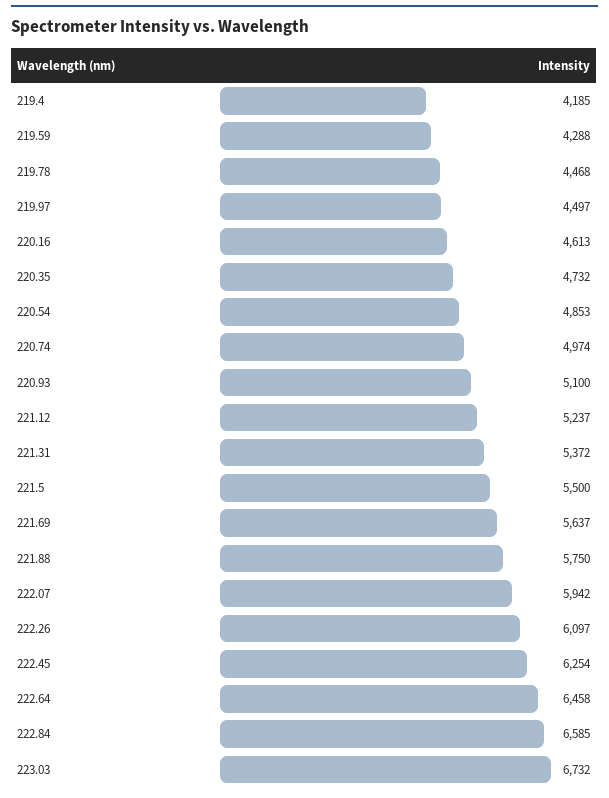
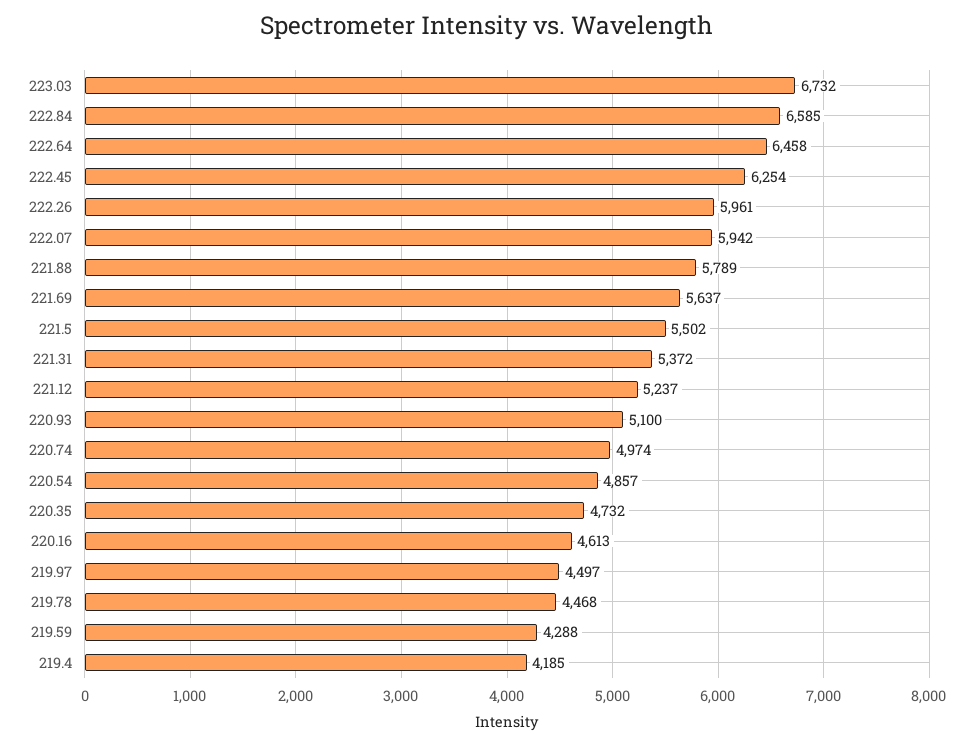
220.54: 4853 -> 4857
221.5: 5500 -> 5502
221.88: 5750 -> 5789
222.26: 6097 -> 5961

